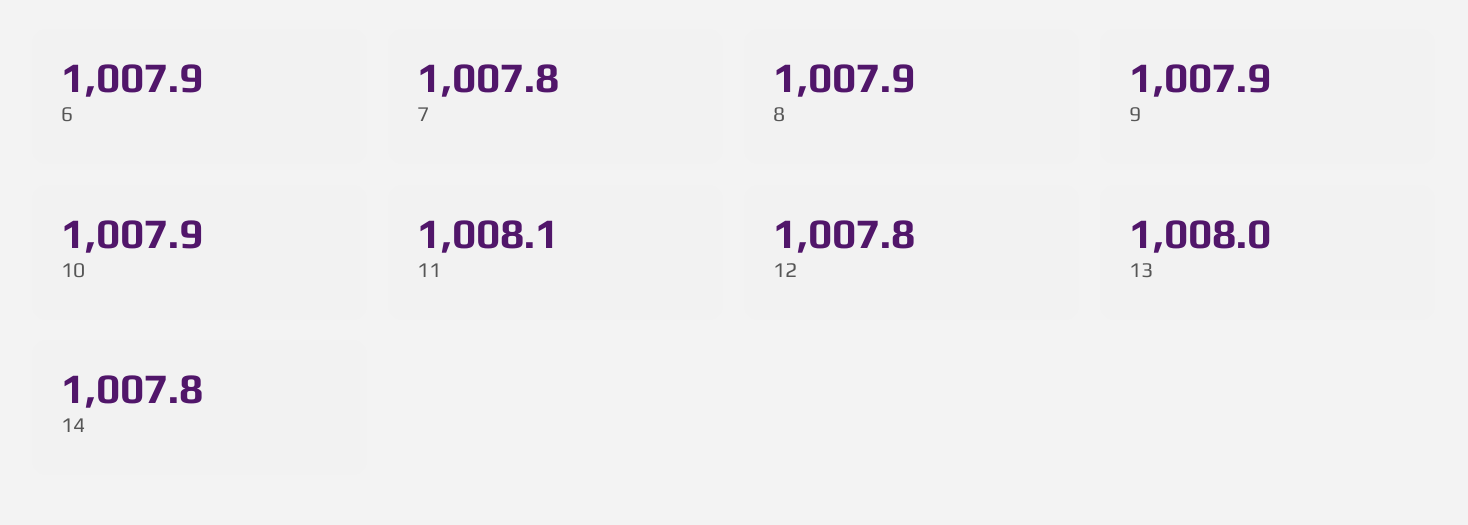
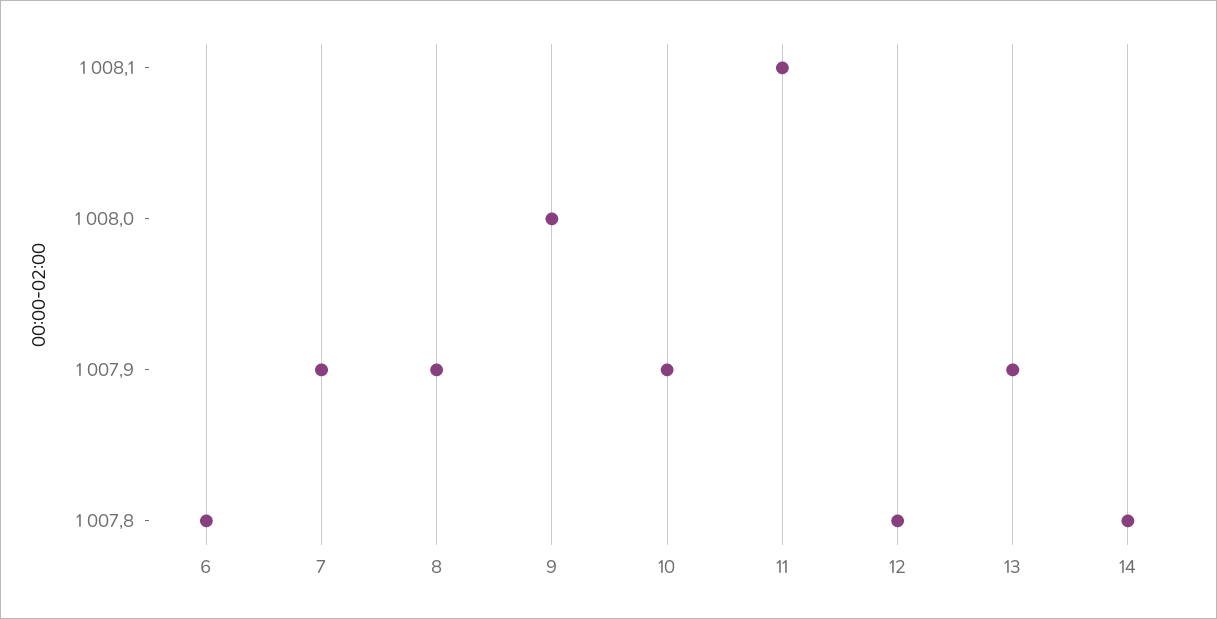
6: 1007.9 -> 1007.8
7: 1007.8 -> 1007.9
9: 1007.9 -> 1008
13: 1008 -> 1007.9

